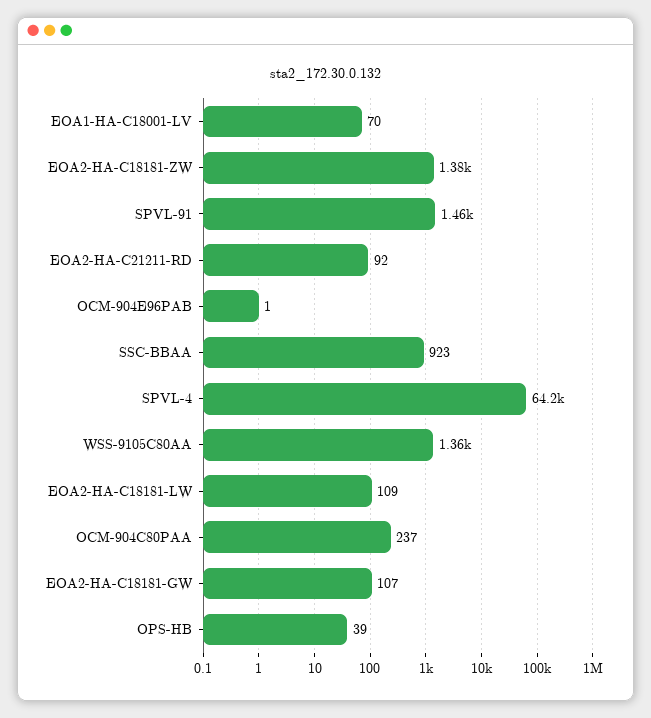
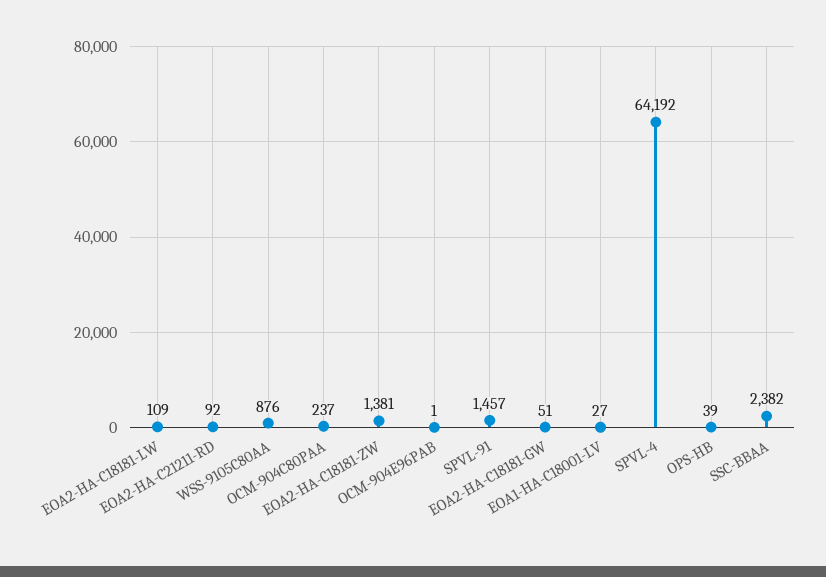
EOA1-HA-C18001-LV: 70 -> 27
SSC-BBAA: 923 -> 2382
WSS-9105C80AA: 1360 -> 876
EOA2-HA-C18181-GW: 107 -> 51

